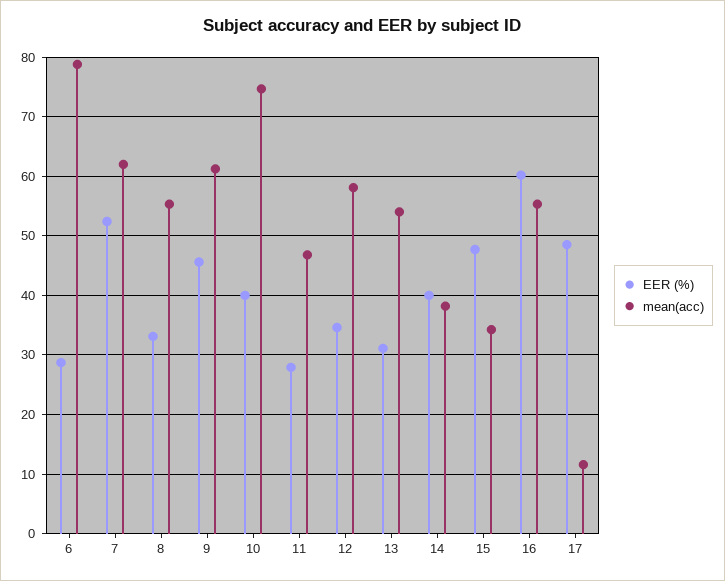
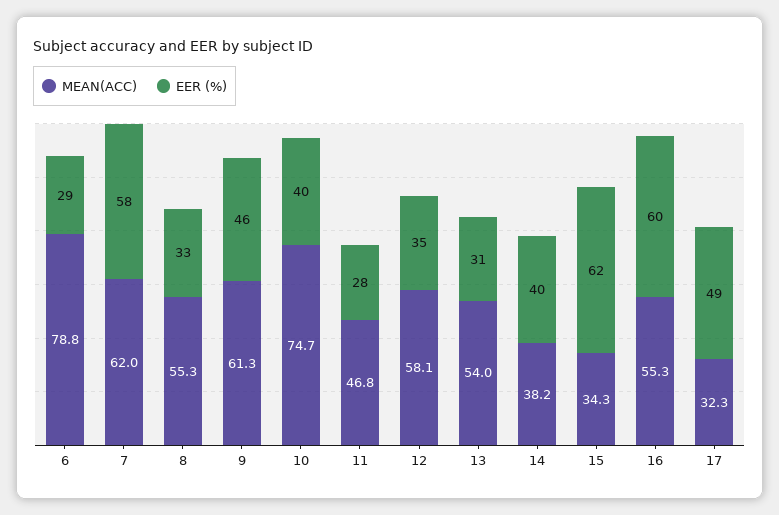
EER (%), 7: 52 -> 58
EER (%), 15: 48 -> 62
mean(acc), 17: 12 -> 32.3

